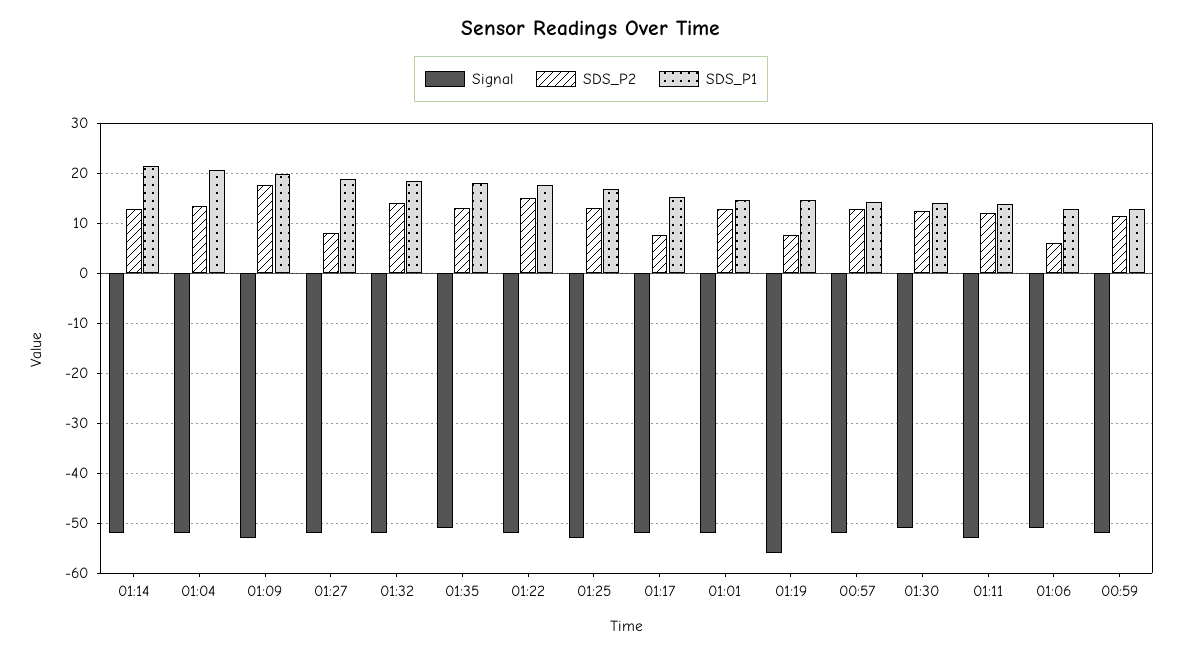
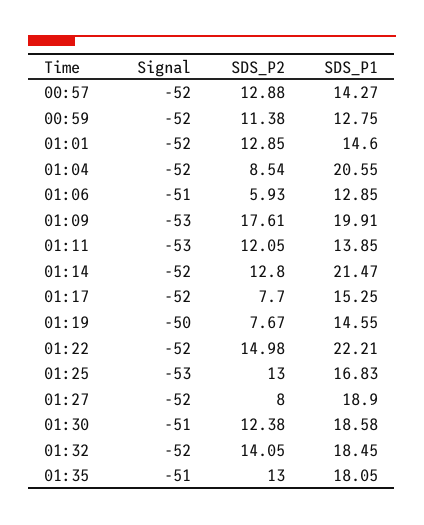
SDS_P2, 01:04: 14 -> 8.54
SDS_P1, 01:22: 18 -> 22.21
Signal, 01:19: -56 -> -50
SDS_P1, 01:30: 14 -> 18.58

